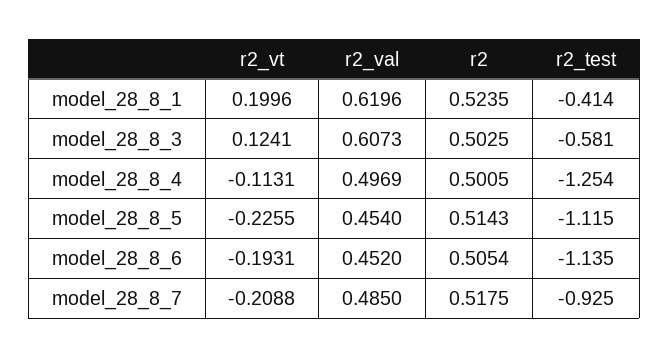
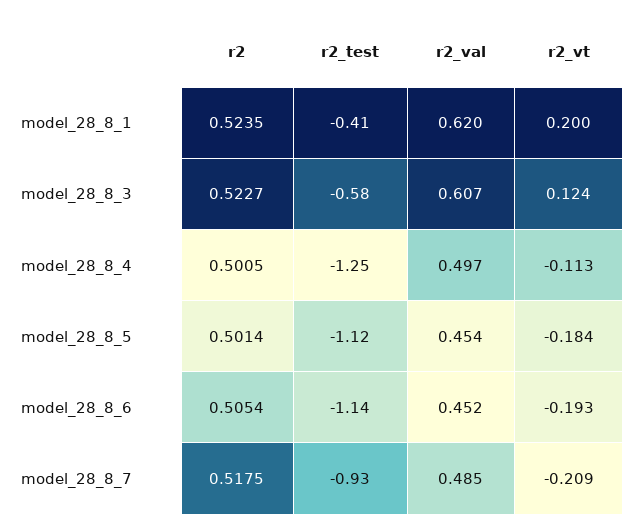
r2, model_28_8_3: 0.5025 -> 0.5227
r2_vt, model_28_8_5: -0.2255 -> -0.184
r2, model_28_8_5: 0.5143 -> 0.5014

